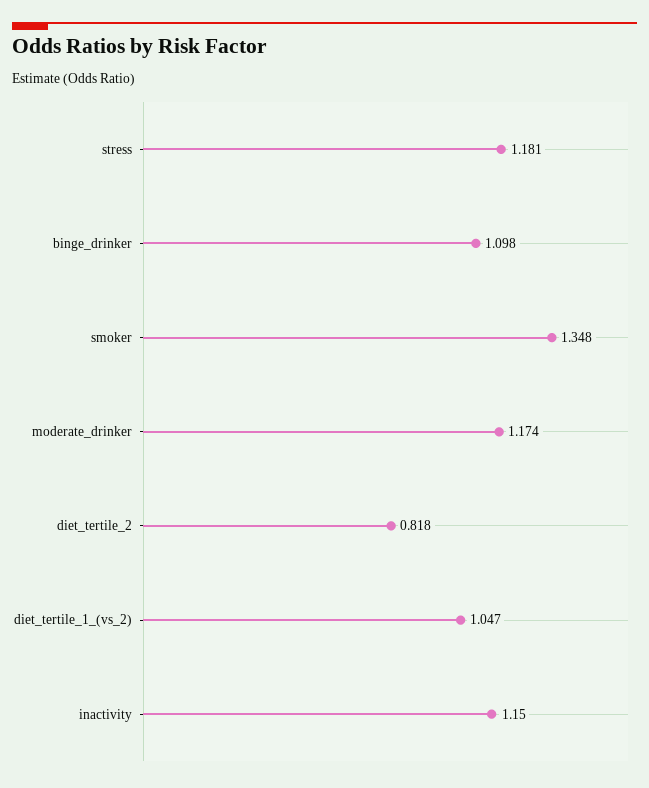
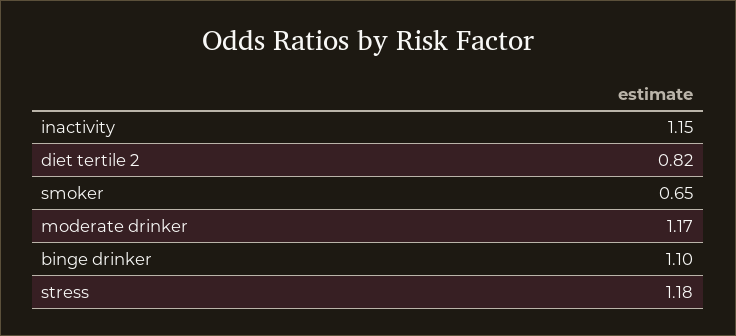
smoker: 1.348 -> 0.65
diet_tertile_1_(vs_2): 1.047 -> none

